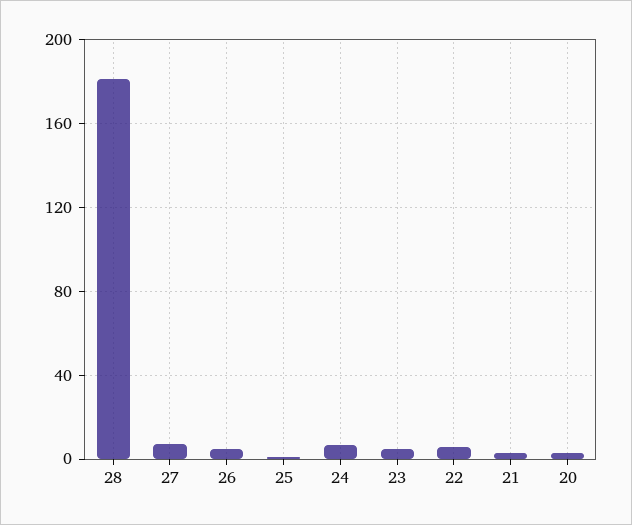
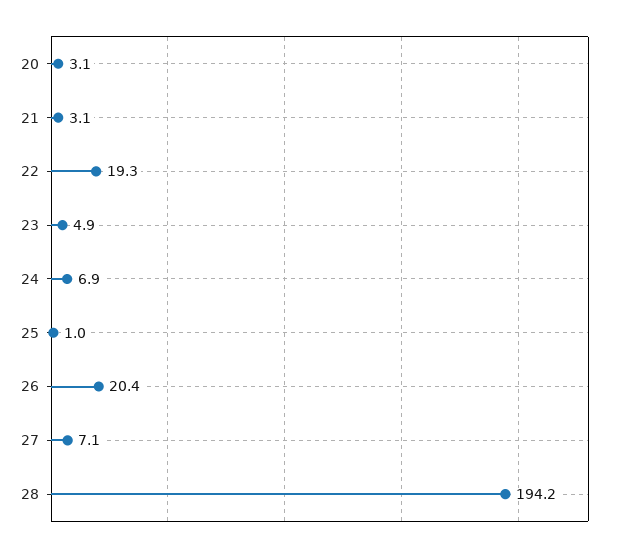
28: 180 -> 194.2
26: 5 -> 20.4
22: 5 -> 19.3

